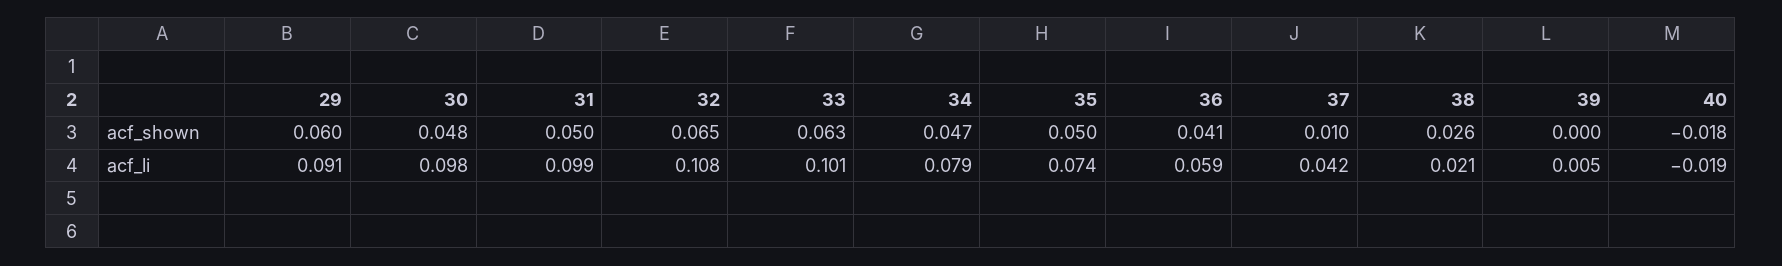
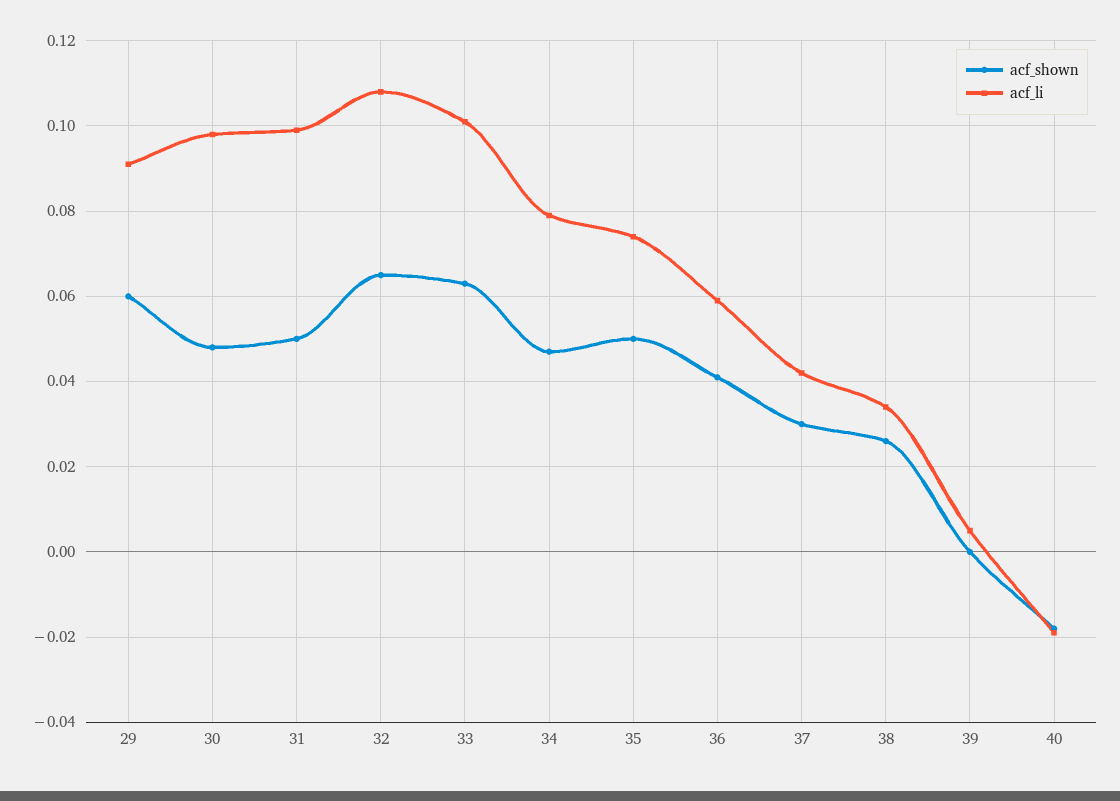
acf_shown, 37: 0.01 -> 0.03
acf_li, 38: 0.021 -> 0.035

